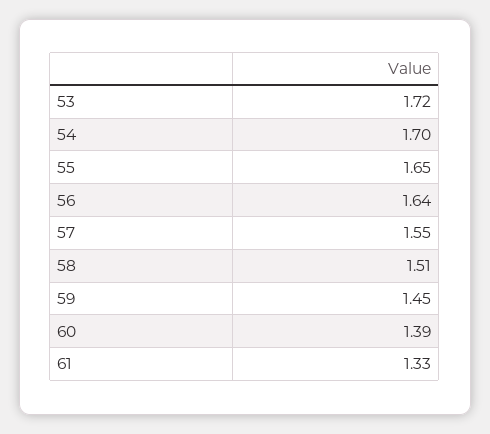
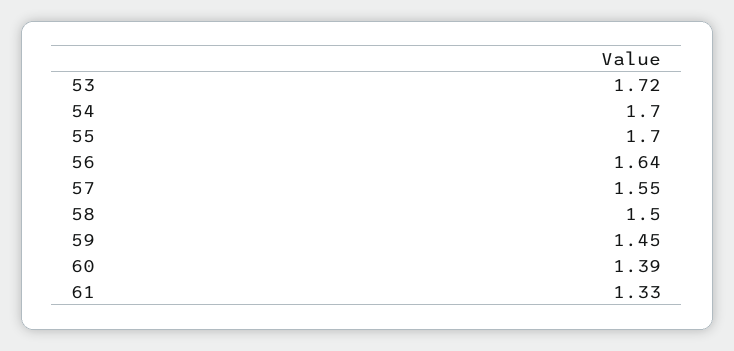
55: 1.65 -> 1.7
58: 1.51 -> 1.5

